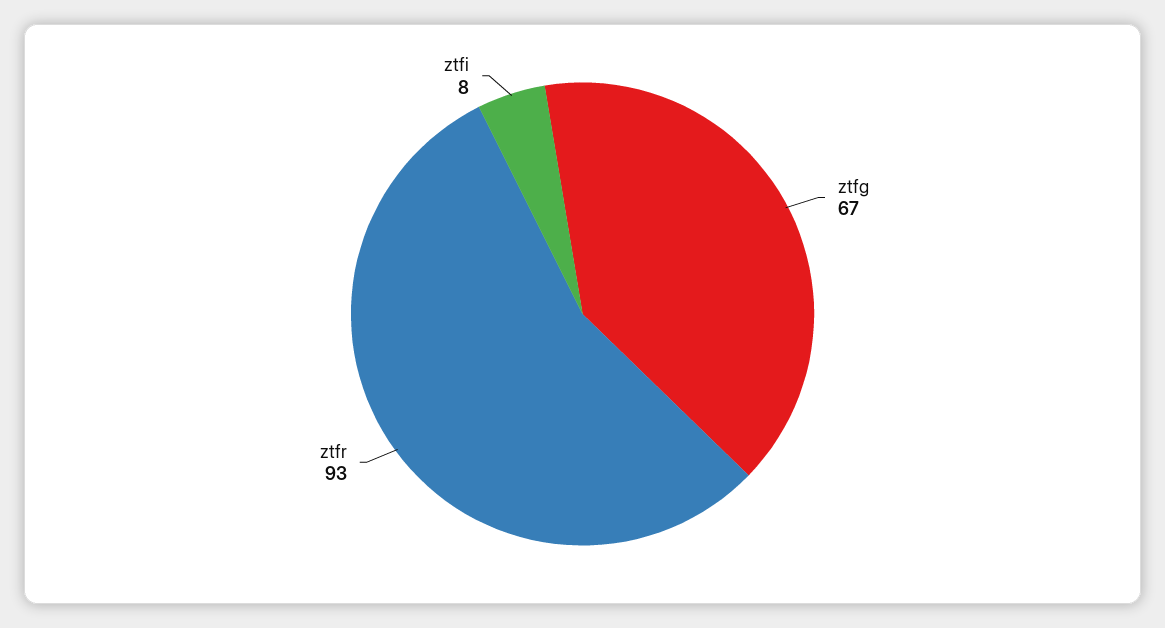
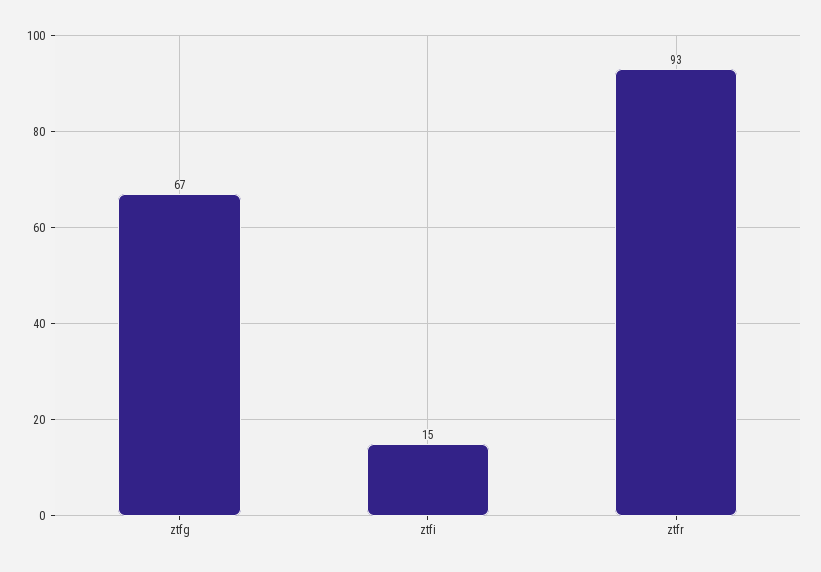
ztfi: 8 -> 15

